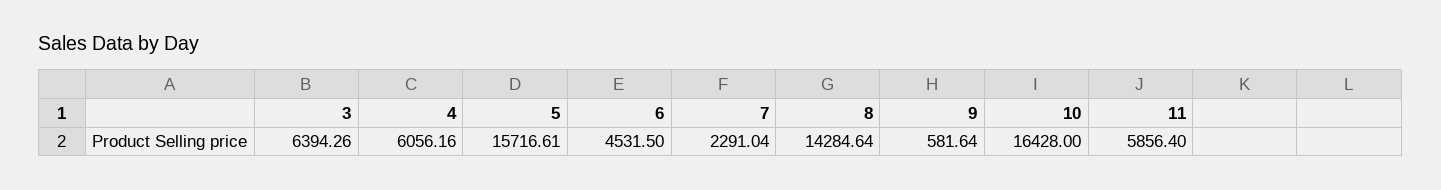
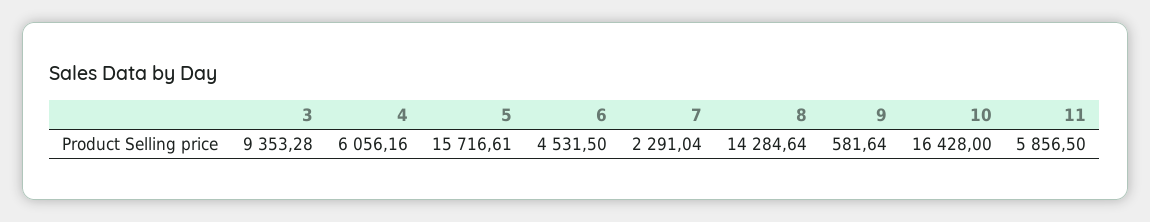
3: 6394.26 -> 9353.28
11: 5856.4 -> 5856.5

